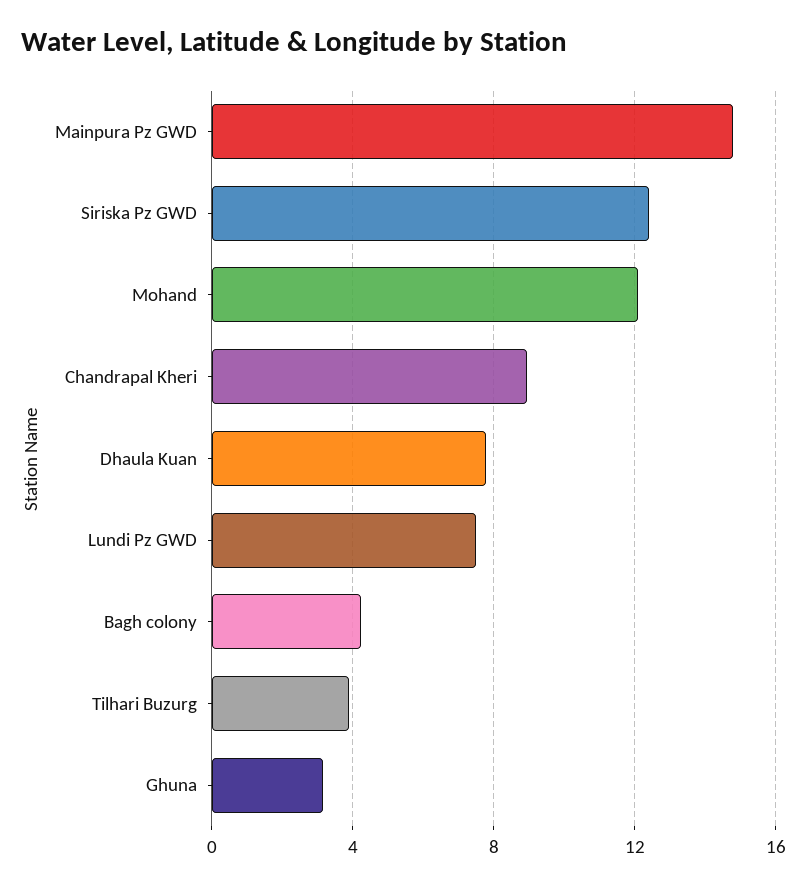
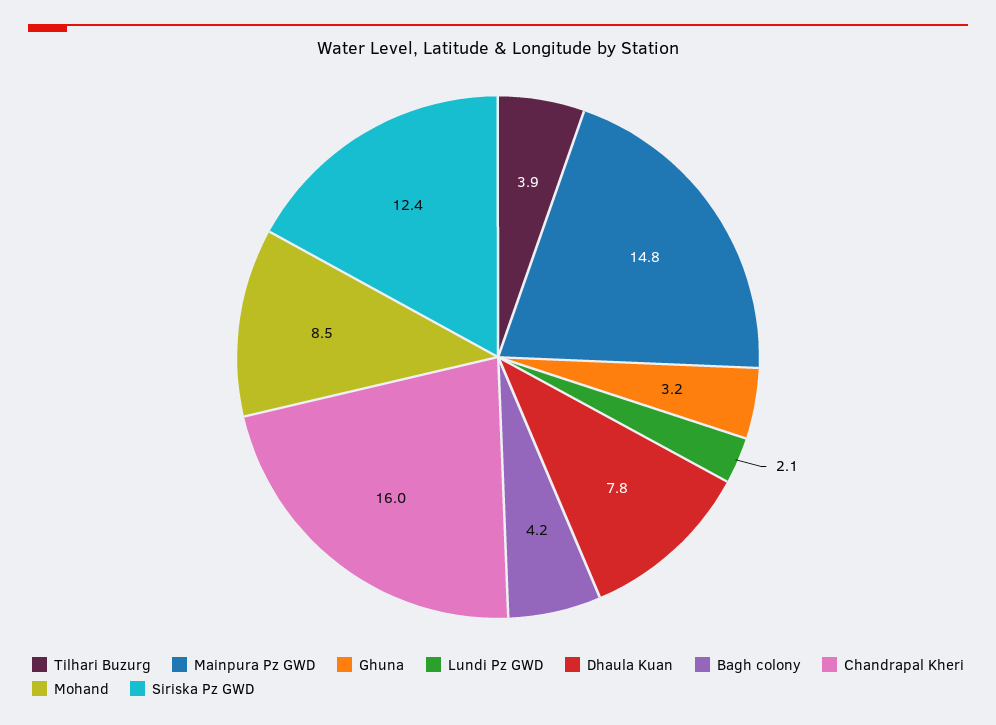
Mohand: 12 -> 8.5
Chandrapal Kheri: 9 -> 16
Lundi Pz GWD: 7.5 -> 2.1

